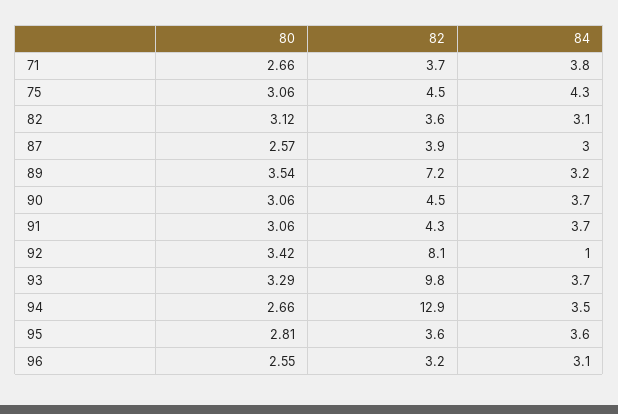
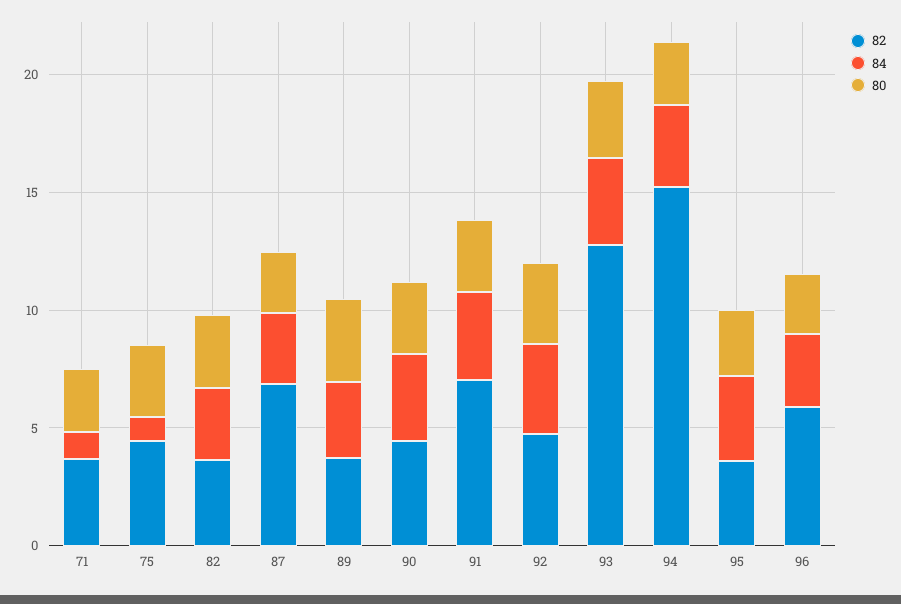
84, 71: 3.8 -> 1
84, 75: 4.3 -> 1
82, 87: 3.9 -> 7
82, 89: 7.2 -> 4
82, 91: 4.3 -> 7
82, 92: 8.1 -> 5
84, 92: 1 -> 4
82, 93: 9.8 -> 13
82, 94: 12.9 -> 15
82, 96: 3.2 -> 6

